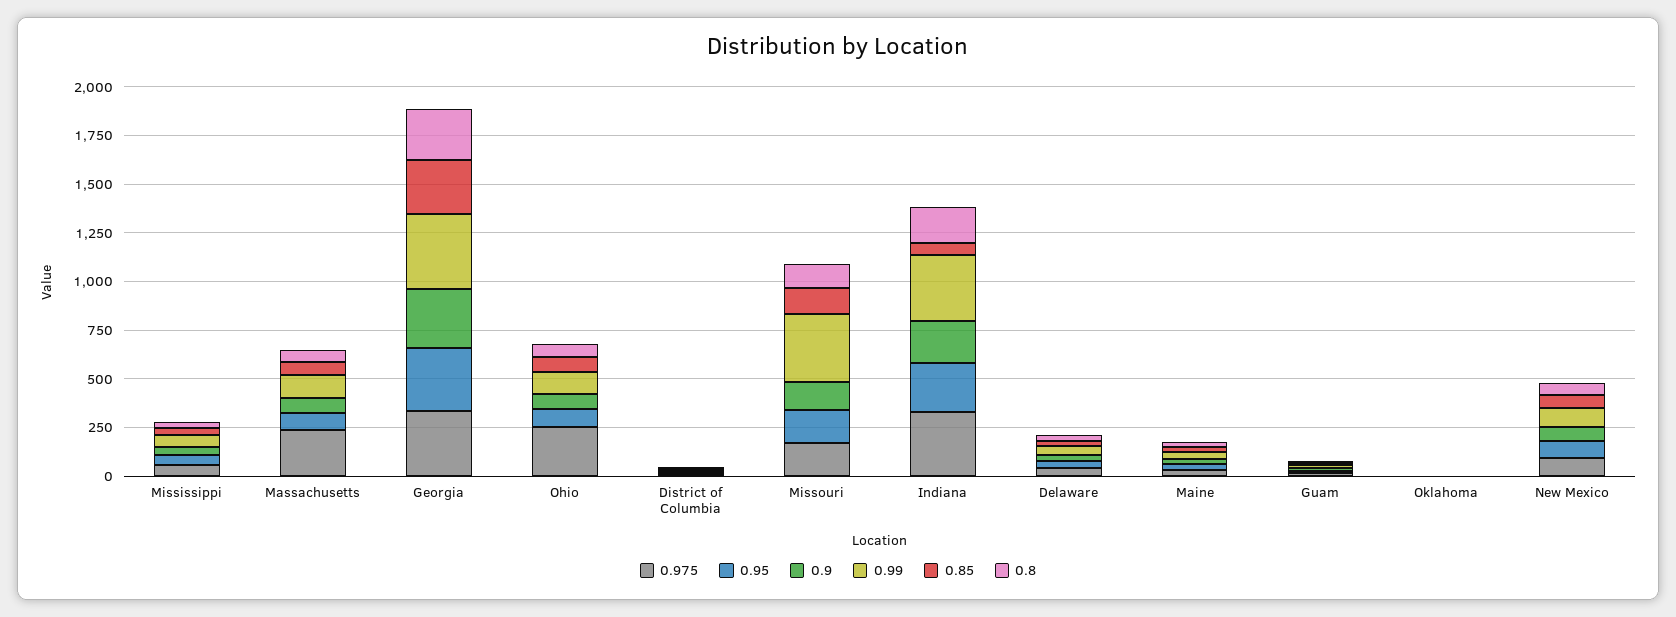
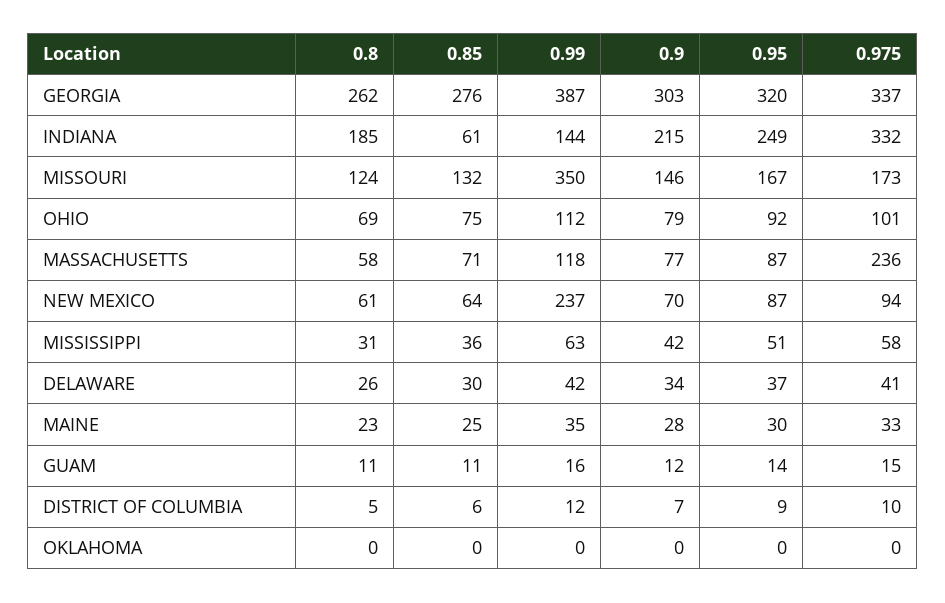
0.975, Ohio: 250 -> 101
0.99, Indiana: 350 -> 144
0.99, New Mexico: 100 -> 237

